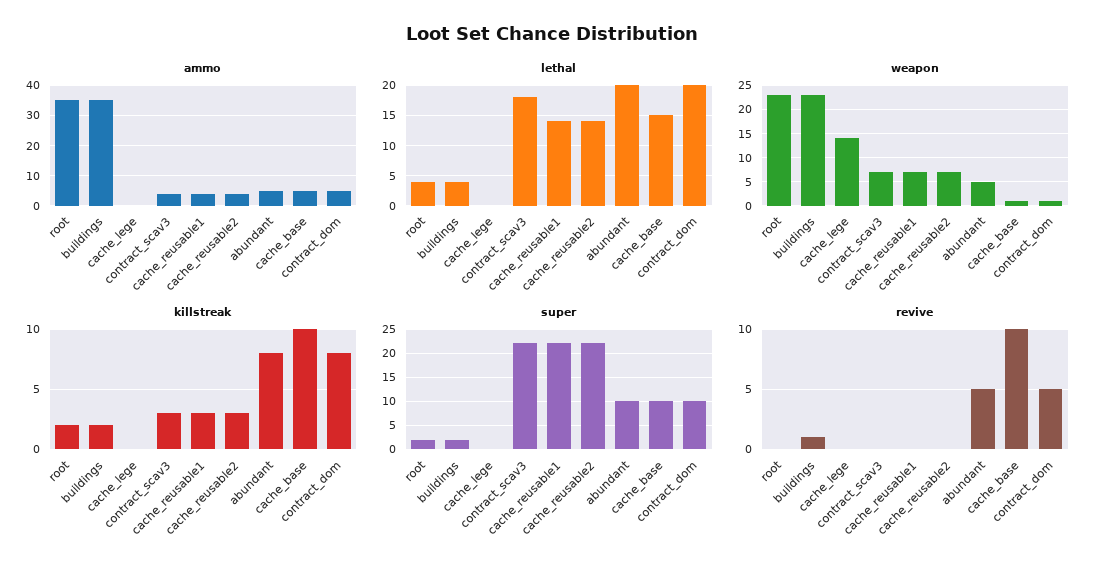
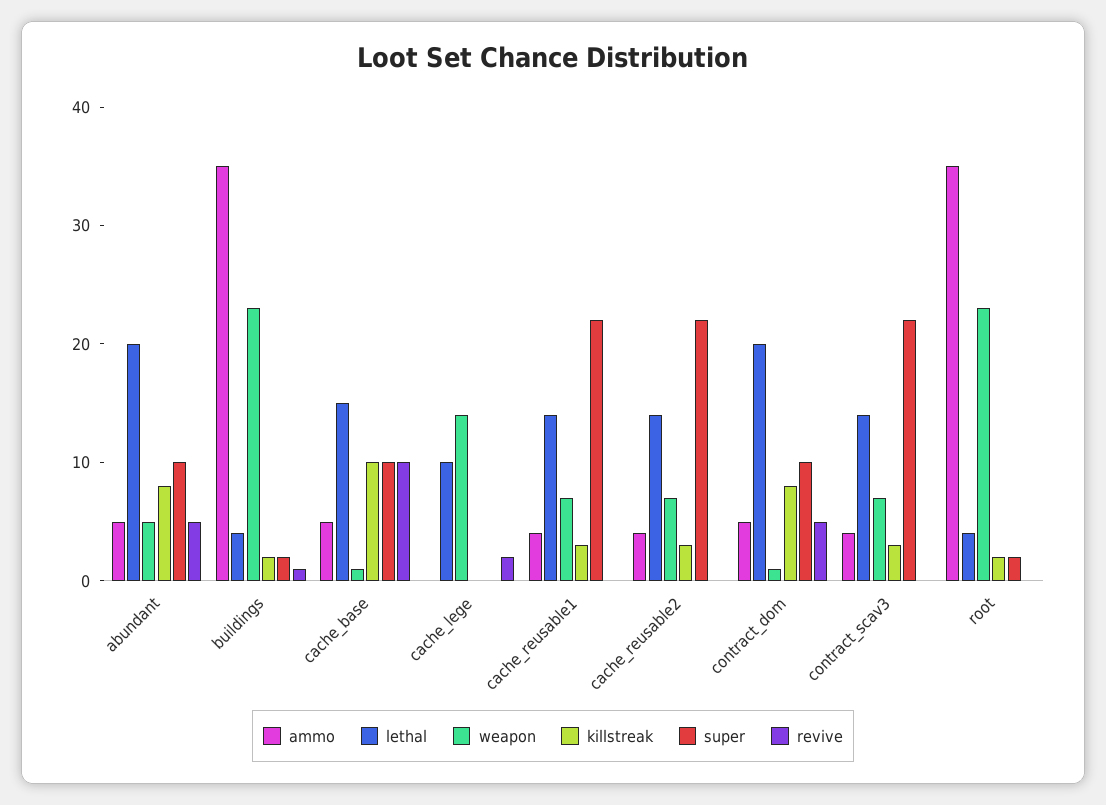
lethal, cache_lege: 0 -> 10
lethal, contract_scav3: 18 -> 14
revive, cache_lege: 0 -> 2

